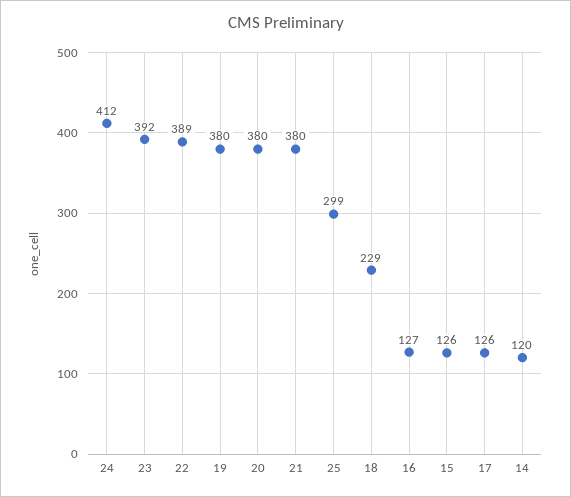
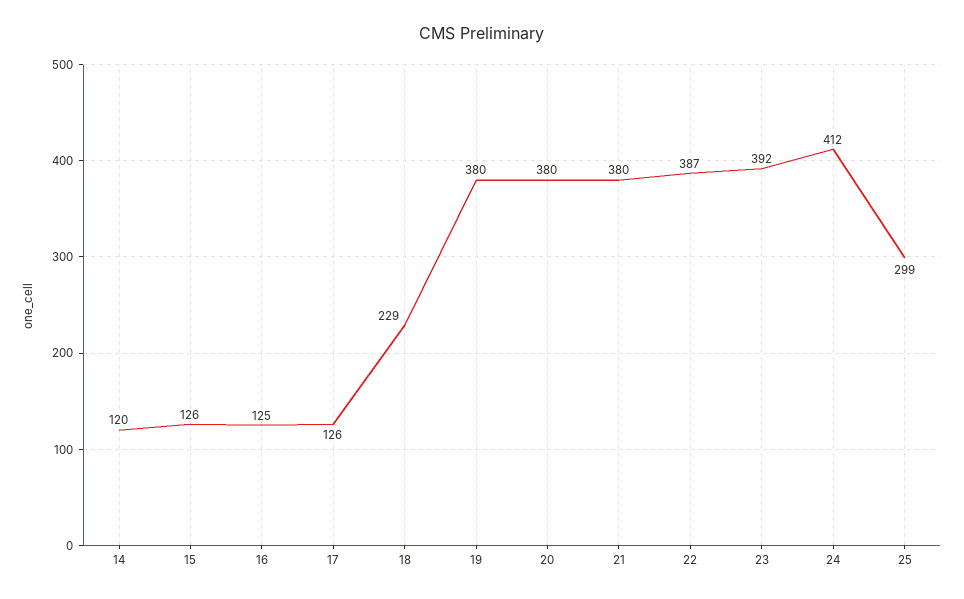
22: 389 -> 387
16: 127 -> 125

